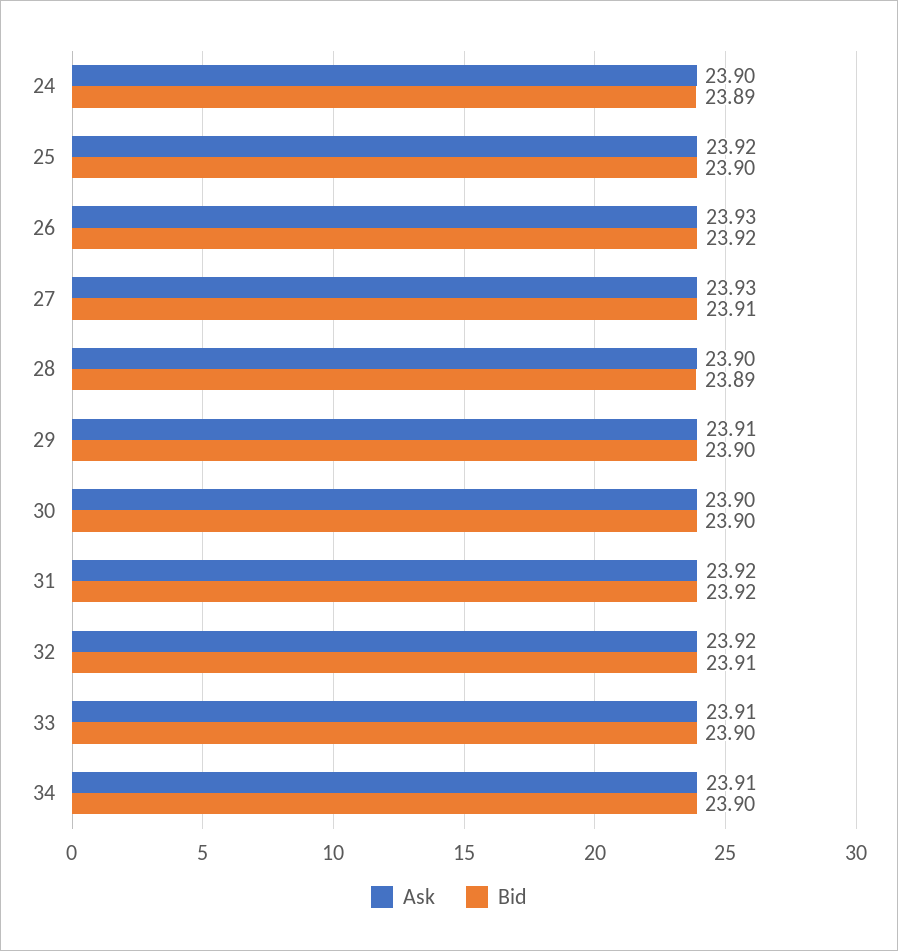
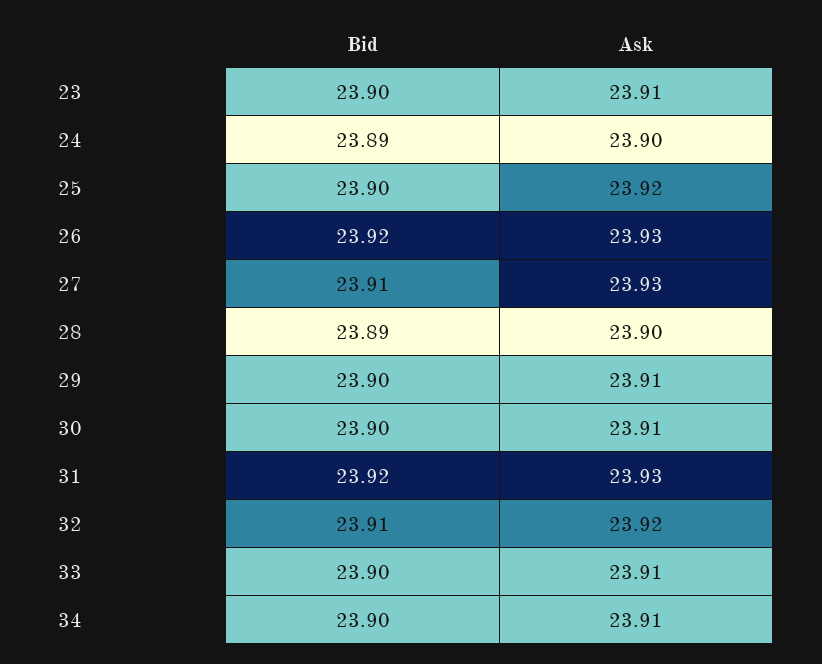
Ask, 30: 23.9 -> 23.91
Ask, 31: 23.92 -> 23.93
Bid, 23: none -> 23.9
Ask, 23: none -> 23.91

